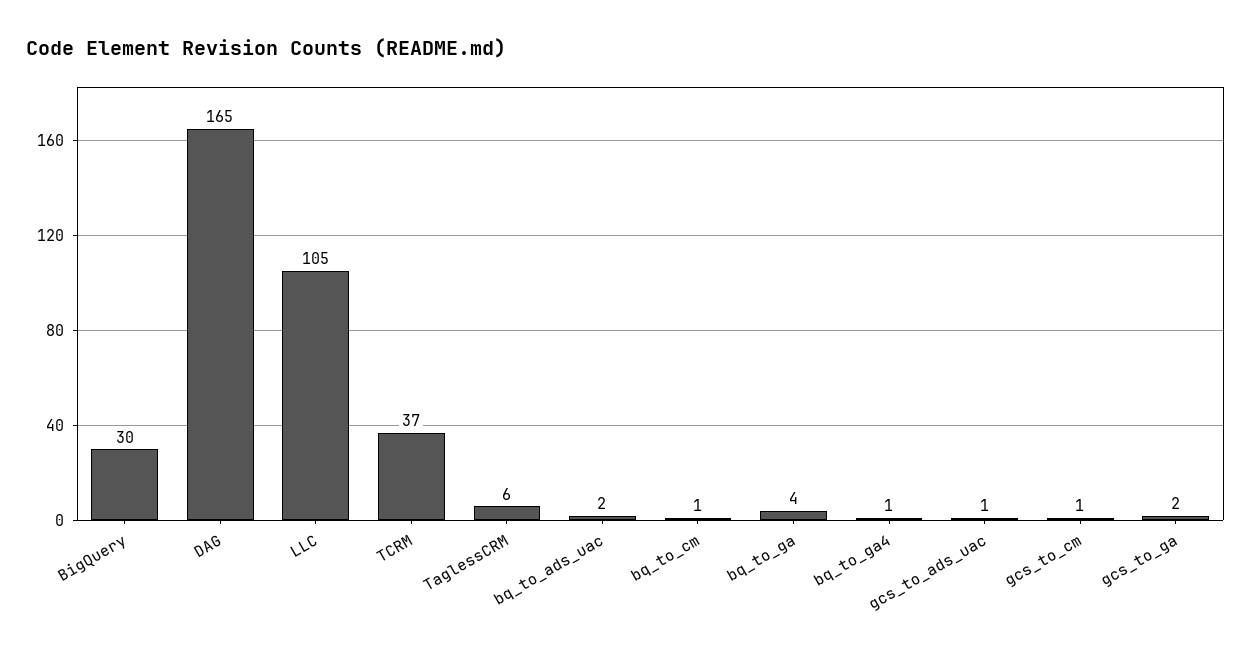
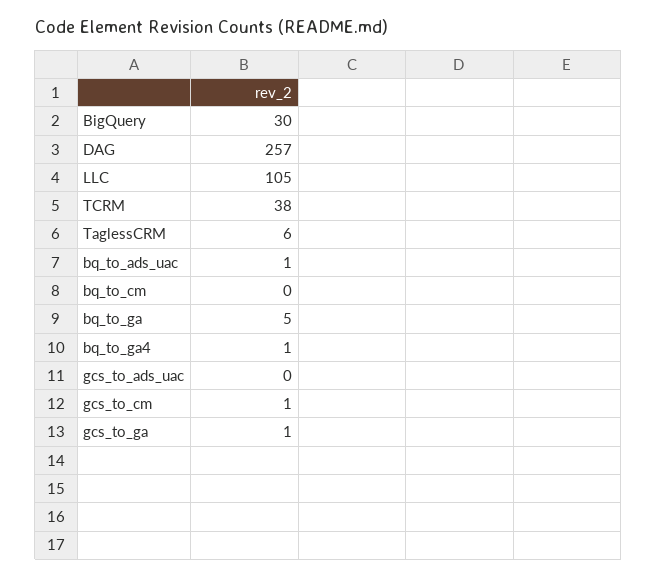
DAG: 165 -> 257
TCRM: 37 -> 38
bq_to_ads_uac: 2 -> 1
bq_to_cm: 1 -> 0
bq_to_ga: 4 -> 5
gcs_to_ads_uac: 1 -> 0
gcs_to_ga: 2 -> 1

